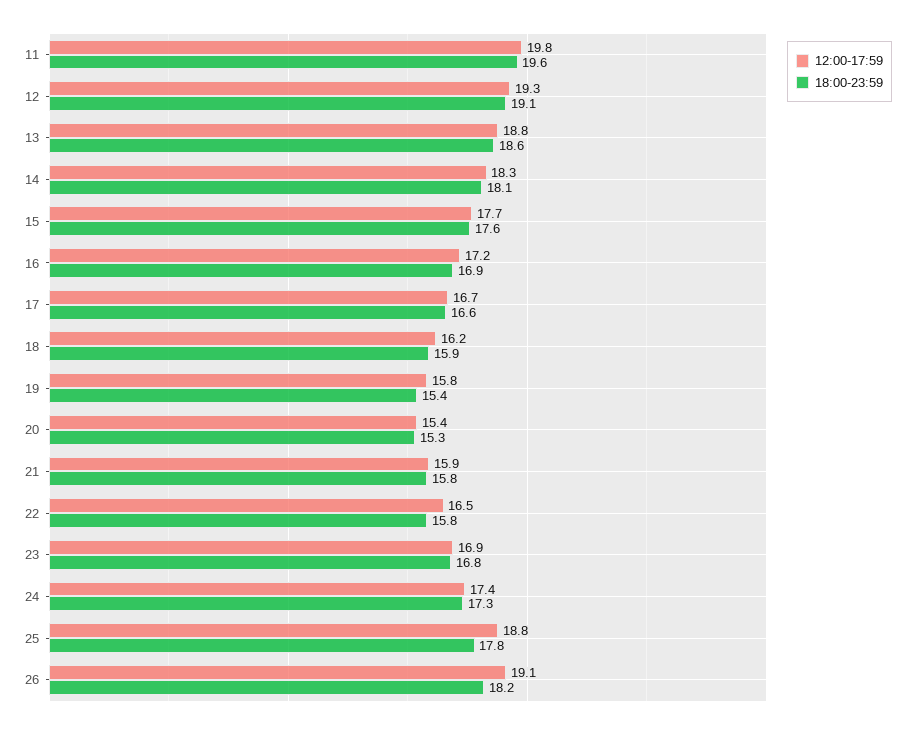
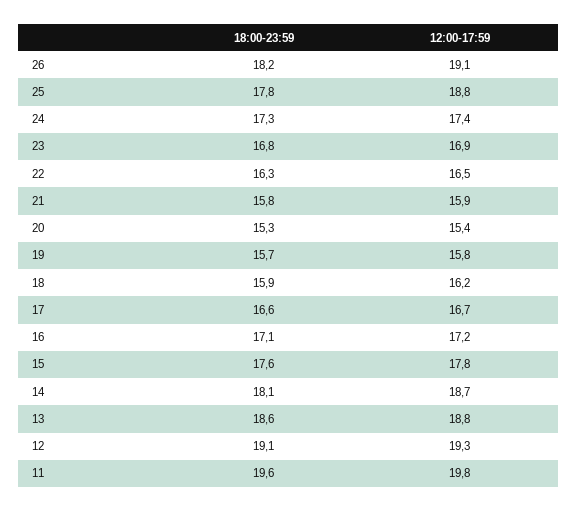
12:00-17:59, 14: 18.3 -> 18.7
12:00-17:59, 15: 17.7 -> 17.8
18:00-23:59, 16: 16.9 -> 17.1
18:00-23:59, 19: 15.4 -> 15.7
18:00-23:59, 22: 15.8 -> 16.3

